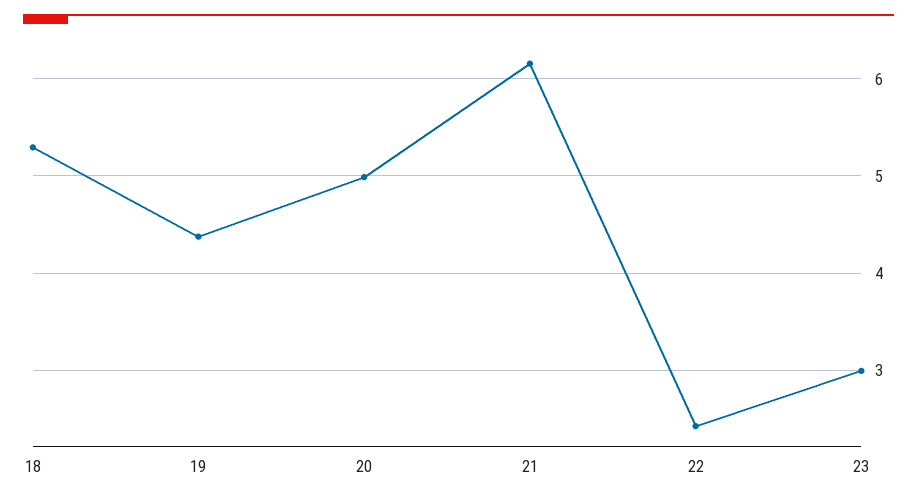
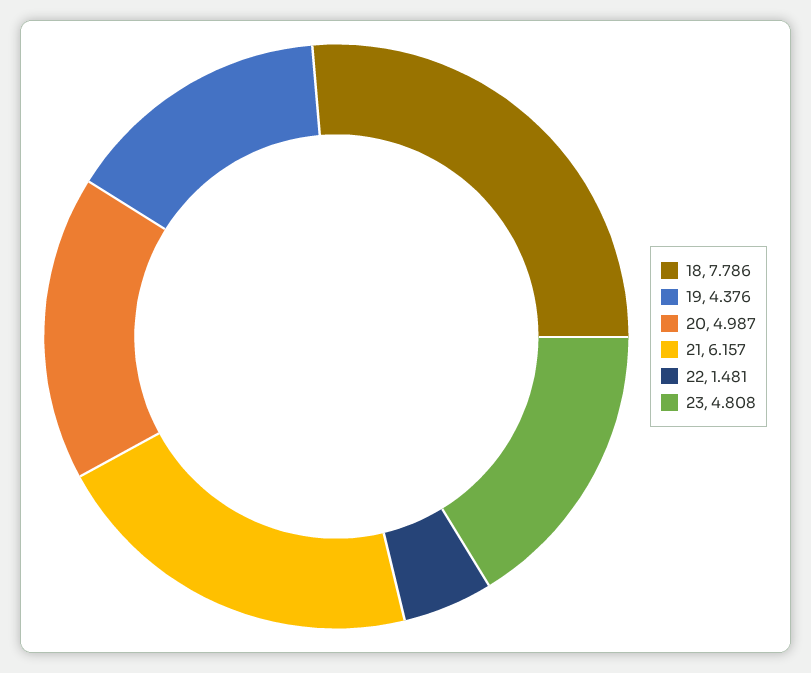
18: 5.3 -> 7.786
22: 2.4 -> 1.481
23: 3 -> 4.808

